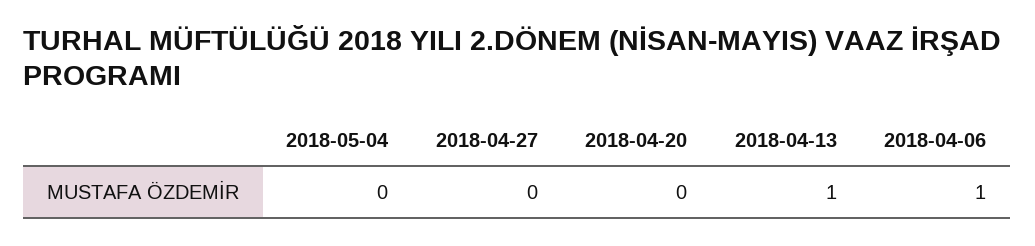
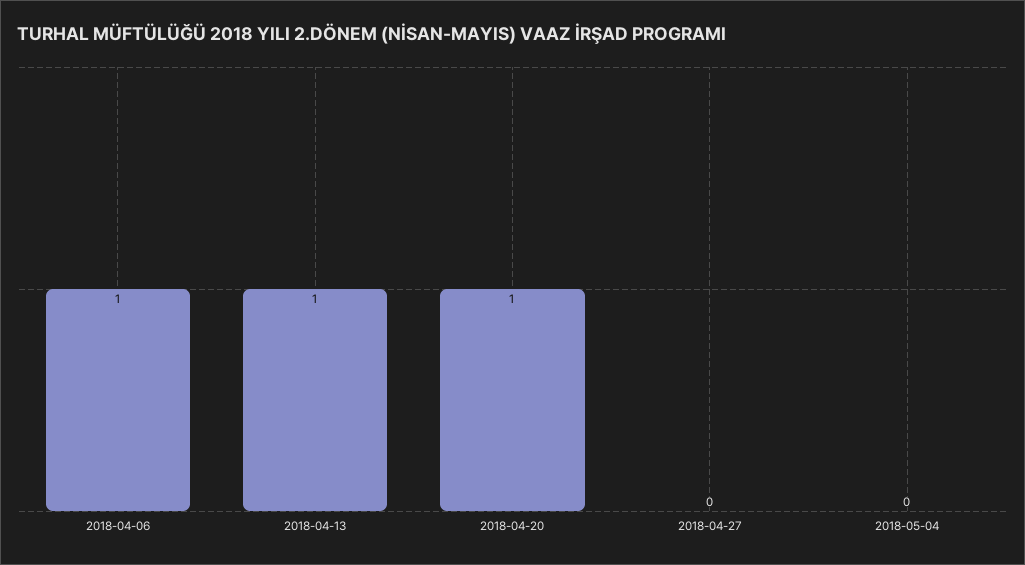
2018-04-20: 0 -> 1

